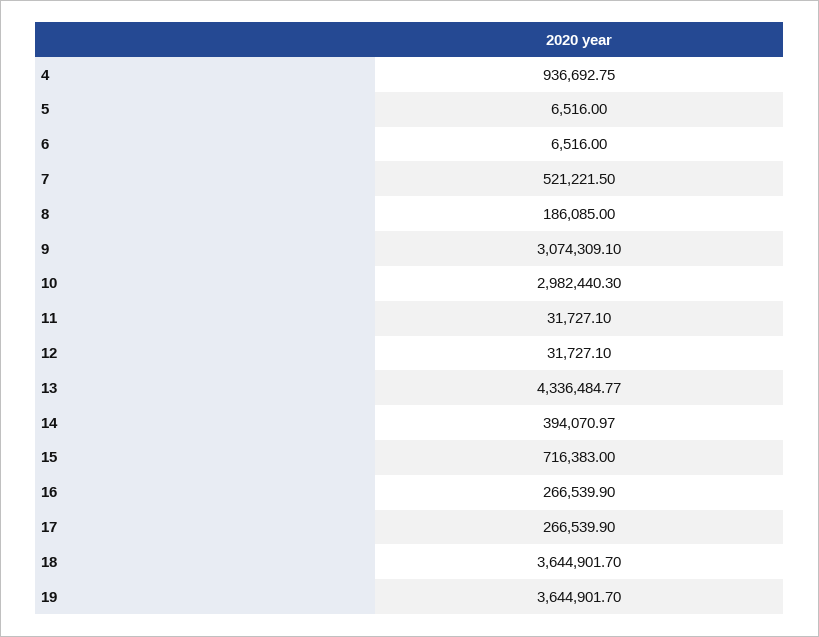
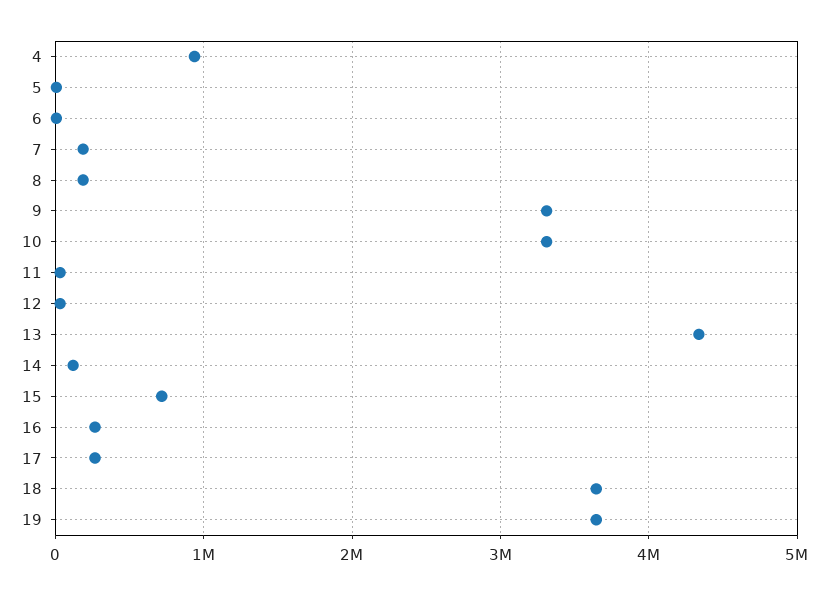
7: 521221.5 -> 200000
9: 3074309.1 -> 3300000
10: 2982440.3 -> 3300000
14: 394070.97 -> 100000

